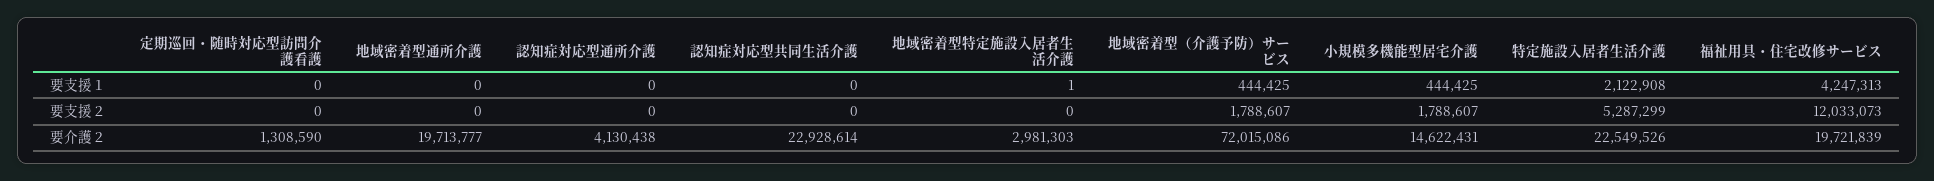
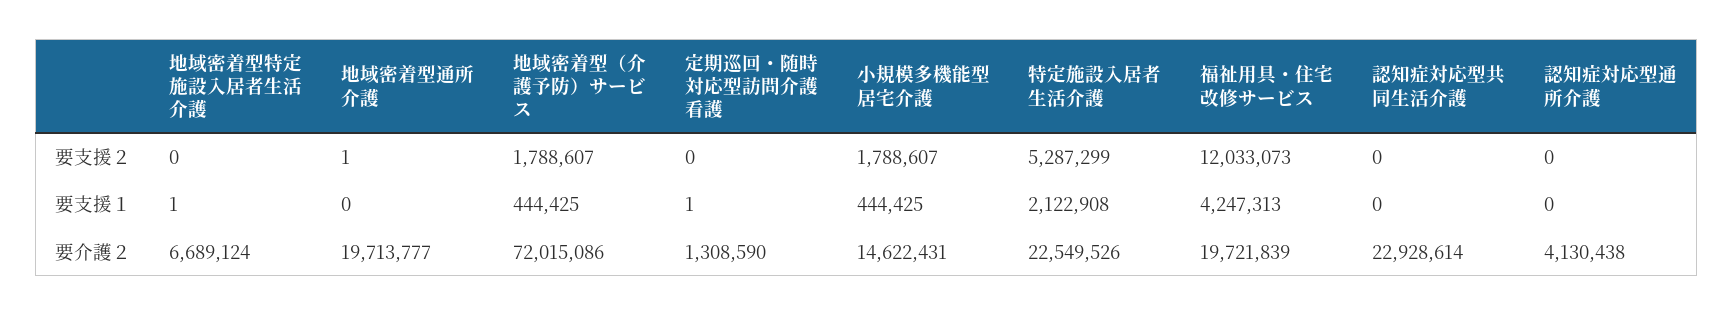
定期巡回・随時対応型訪問介護看護, 要支援１: 0 -> 1
地域密着型通所介護, 要支援２: 0 -> 1
地域密着型特定施設入居者生活介護, 要介護２: 2981303 -> 6689124

